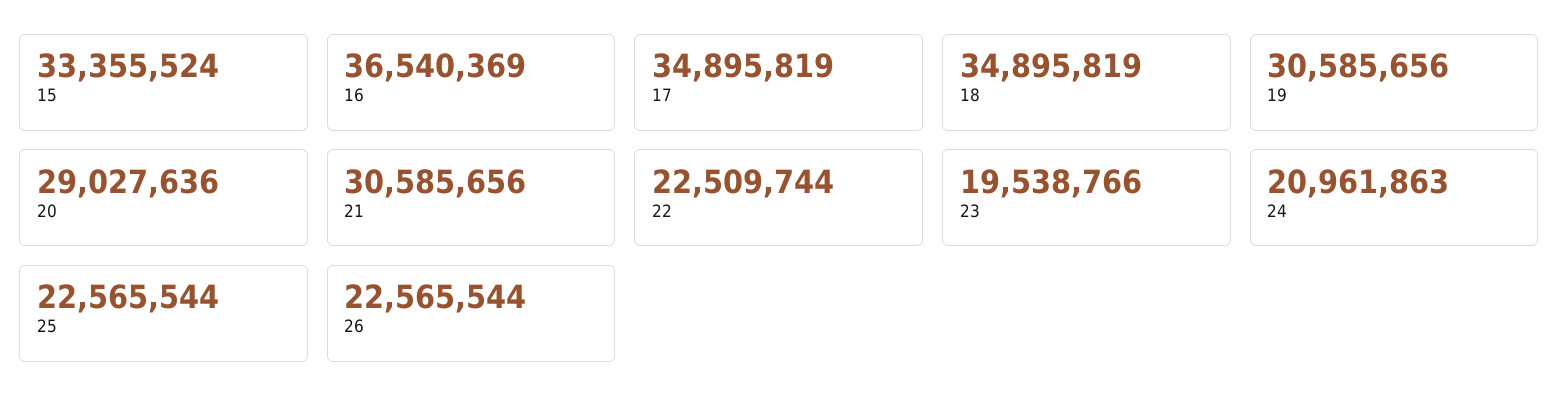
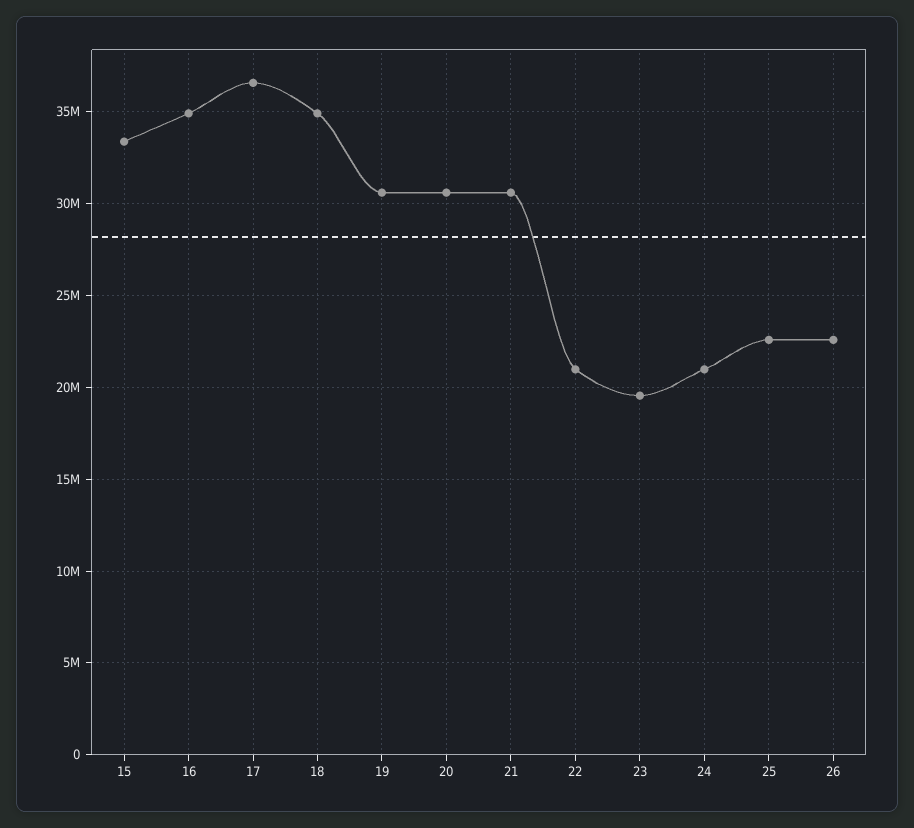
16: 36540369 -> 35000000
17: 34895819 -> 36500000
20: 29027636 -> 30500000
22: 22509744 -> 21000000

